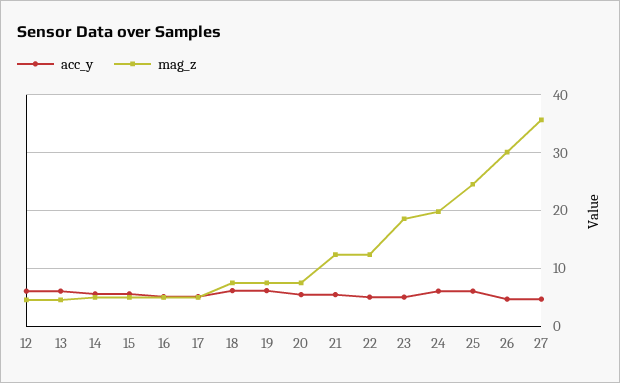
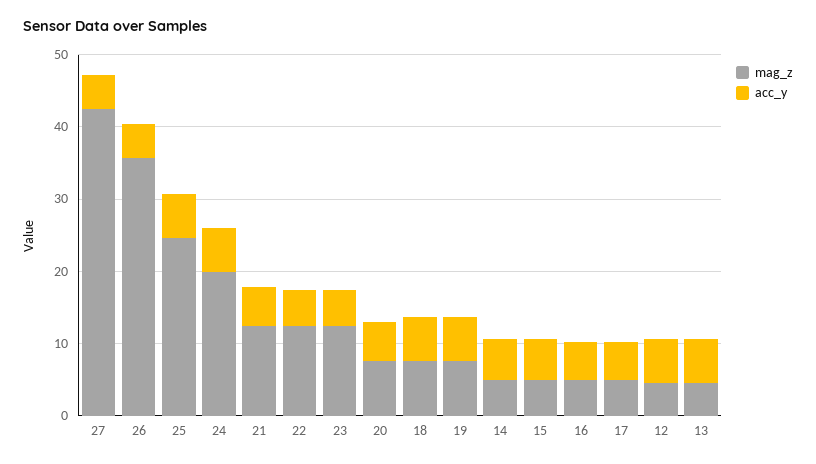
mag_z, 23: 18 -> 12
mag_z, 26: 30 -> 36
mag_z, 27: 36 -> 42

